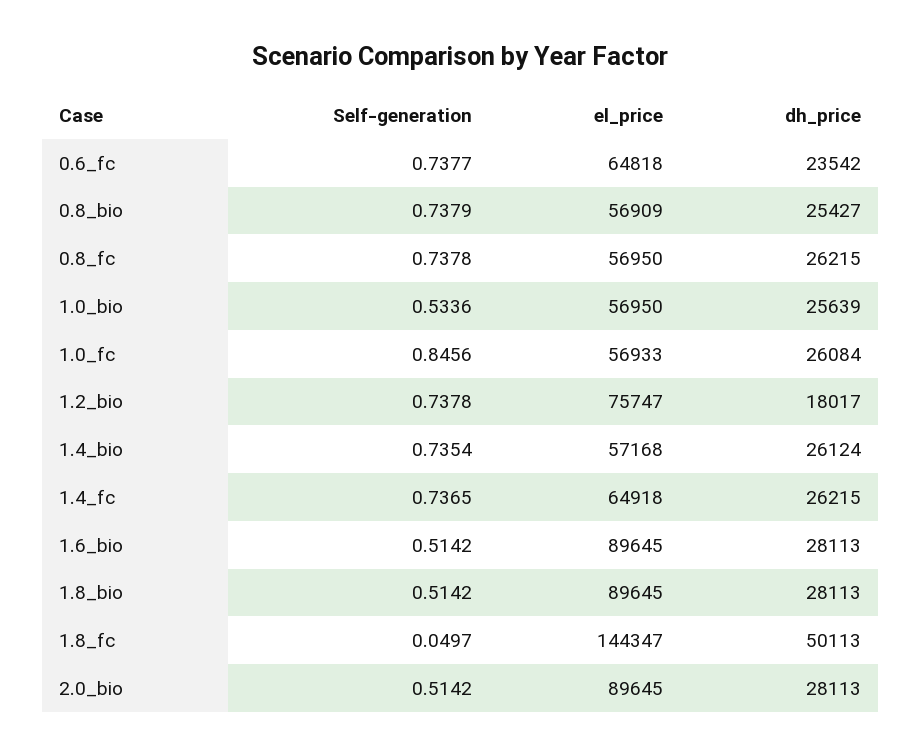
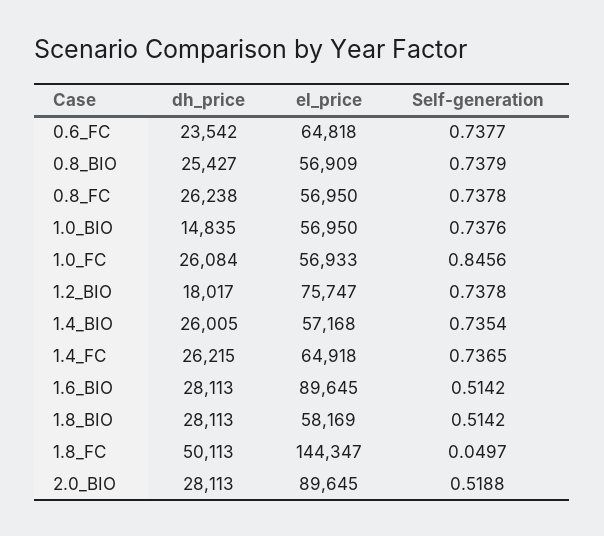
dh_price, 0.8_fc: 26215 -> 26238
Self-generation, 1.0_bio: 0.5336 -> 0.7376
dh_price, 1.0_bio: 25639 -> 14835
dh_price, 1.4_bio: 26124 -> 26005
el_price, 1.8_bio: 89645 -> 58169
Self-generation, 2.0_bio: 0.5142 -> 0.5188

